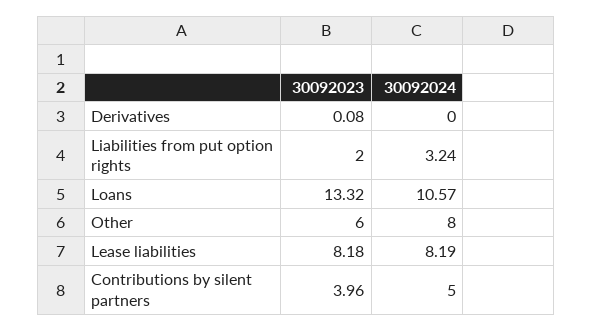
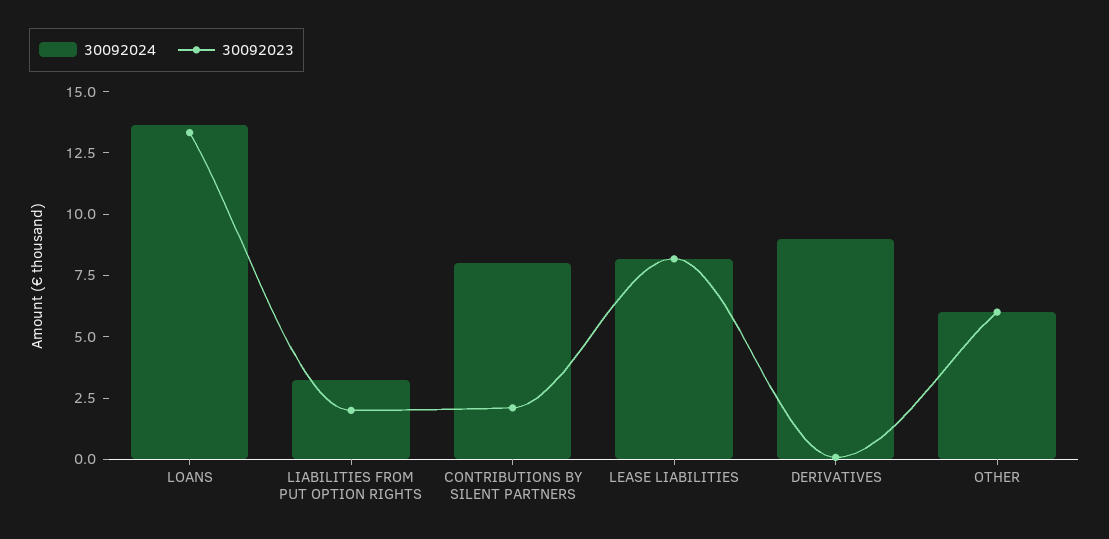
30092024, Derivatives: 0 -> 9
30092024, Loans: 10.57 -> 13.5
30092024, Other: 8 -> 6
30092023, Contributions by silent partners: 3.96 -> 2
30092024, Contributions by silent partners: 5 -> 8

